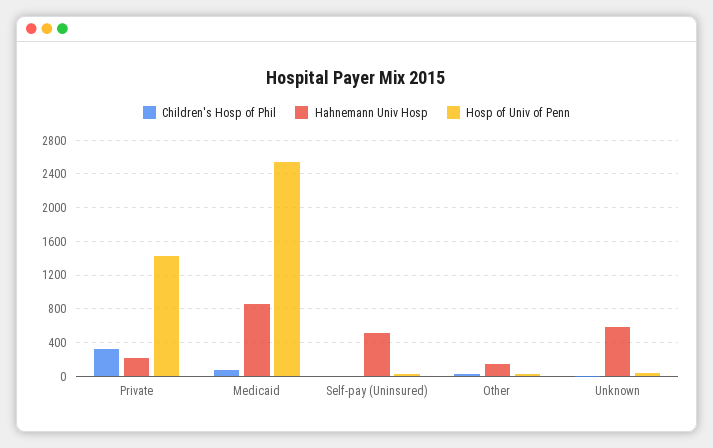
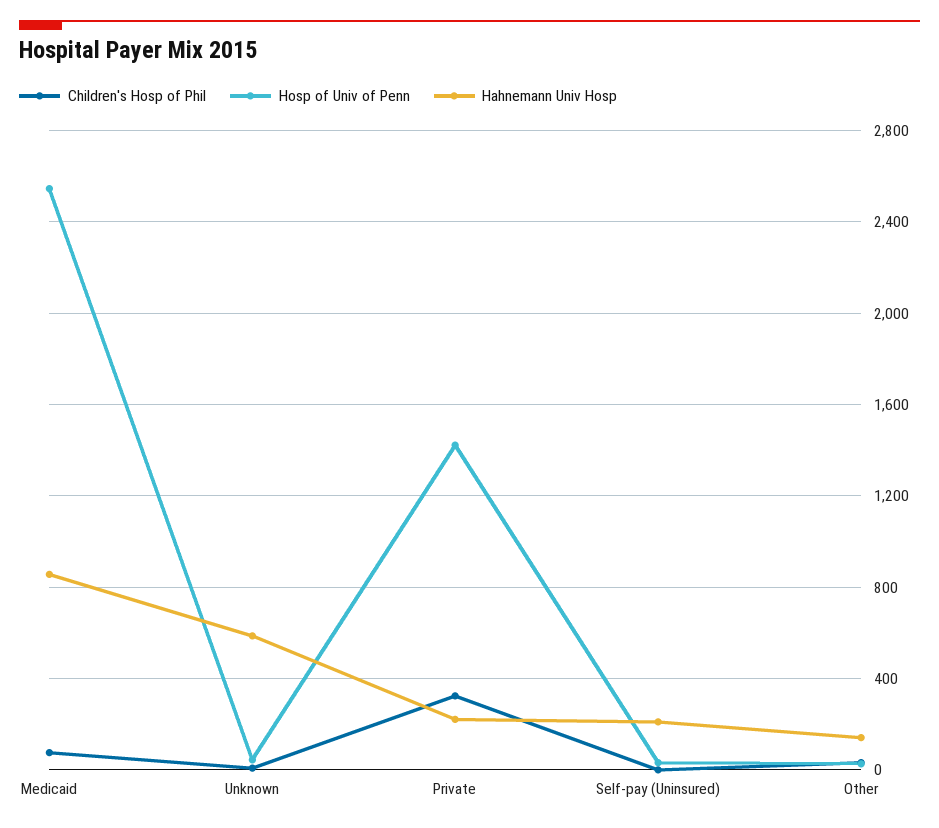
Hahnemann Univ Hosp, Self-pay (Uninsured): 500 -> 200

